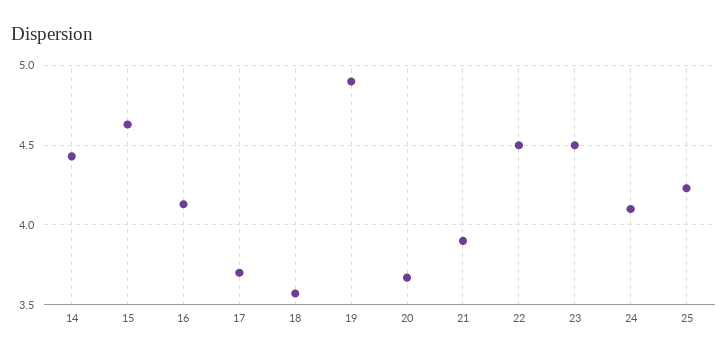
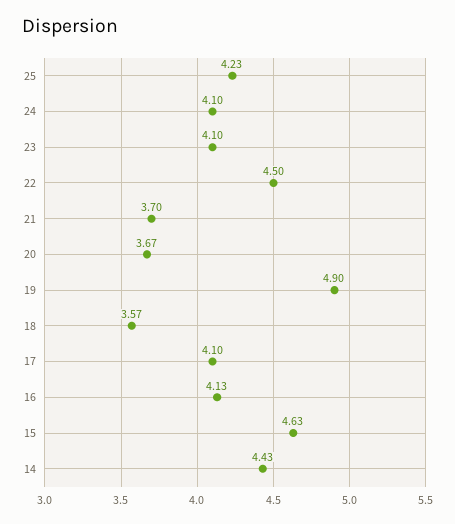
17: 3.7 -> 4.1
21: 3.9 -> 3.7
23: 4.5 -> 4.1

